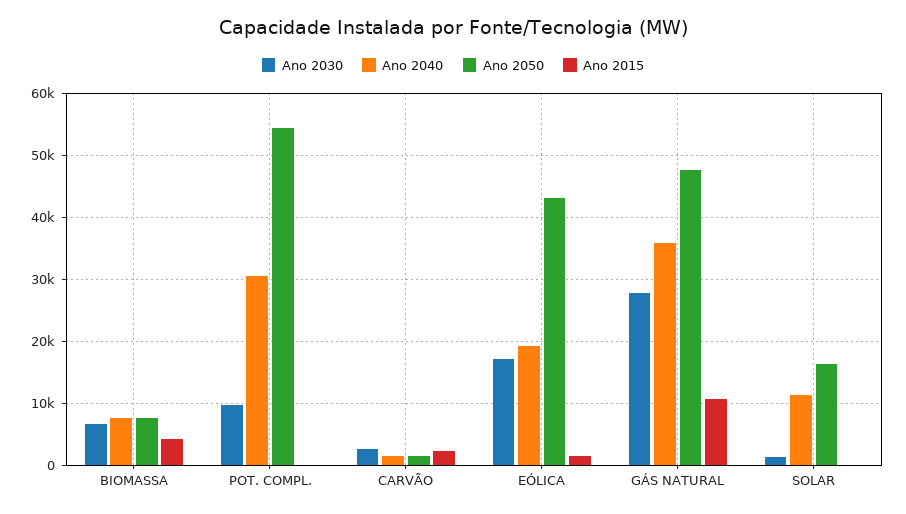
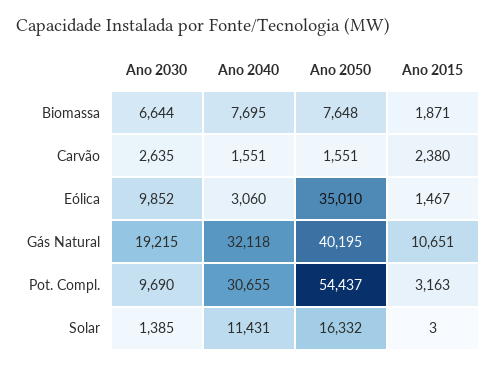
Ano 2015, BIOMASSA: 4000 -> 1871
Ano 2015, POT. COMPL.: 0 -> 3163
Ano 2030, EÓLICA: 17000 -> 9852
Ano 2040, EÓLICA: 19000 -> 3060
Ano 2050, EÓLICA: 43000 -> 35010
Ano 2030, GÁS NATURAL: 28000 -> 19215
Ano 2040, GÁS NATURAL: 36000 -> 32118
Ano 2050, GÁS NATURAL: 48000 -> 40195

